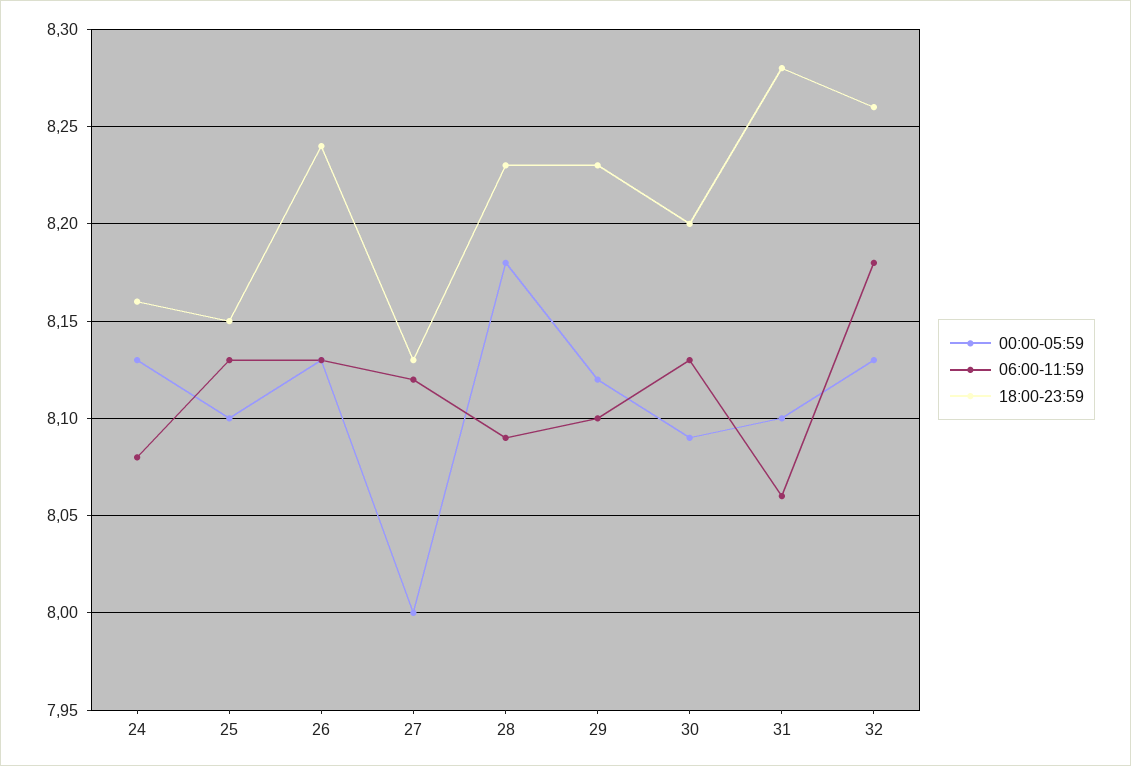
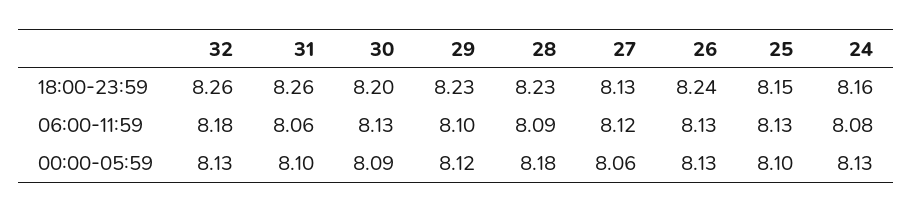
00:00-05:59, 27: 8 -> 8.06
18:00-23:59, 31: 8.28 -> 8.26

